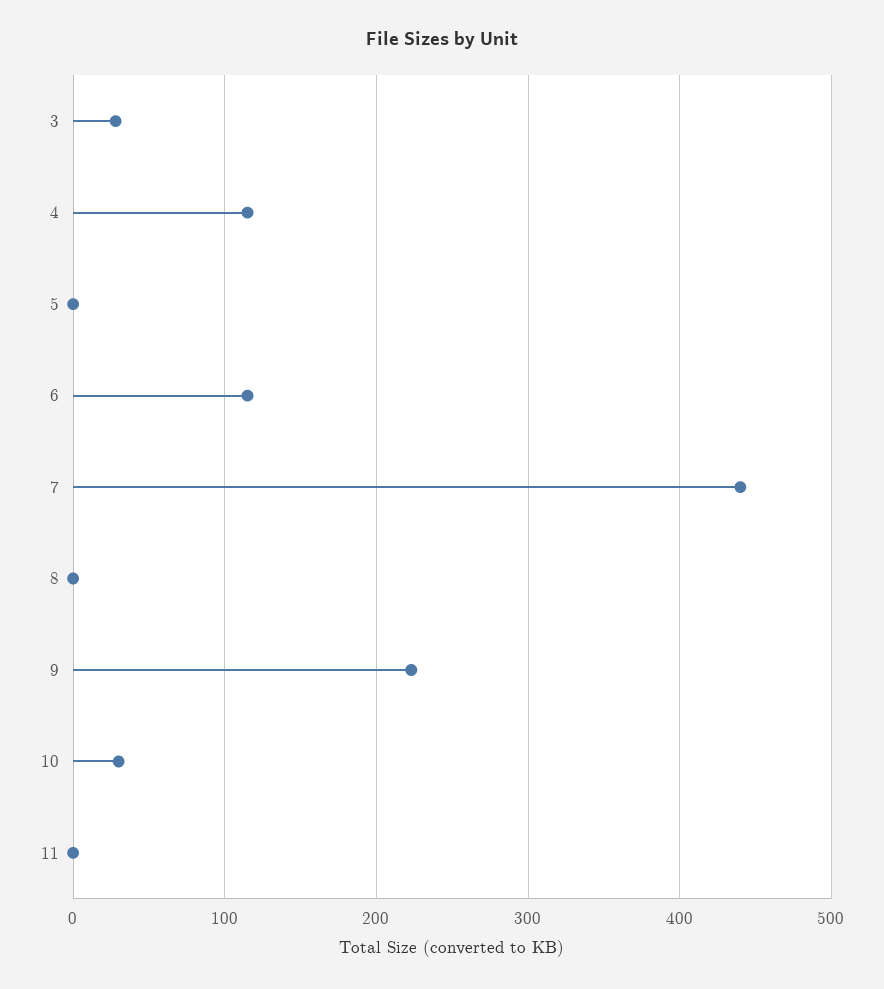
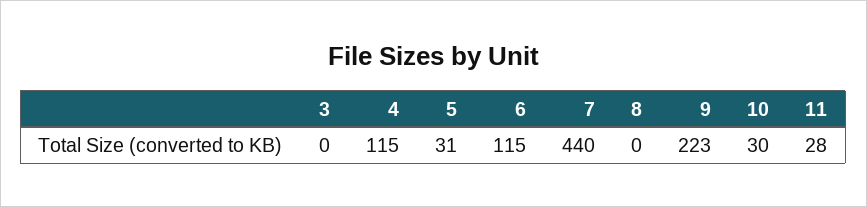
3: 30 -> 0
5: 0 -> 31
11: 0 -> 28

